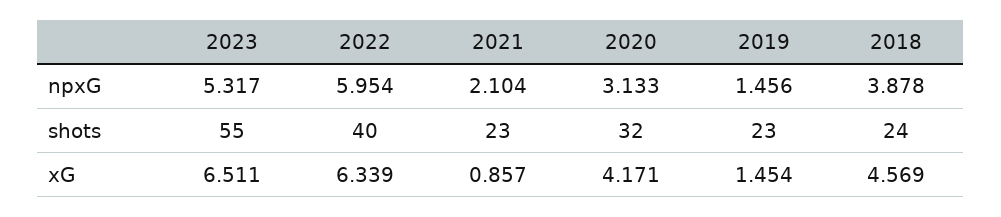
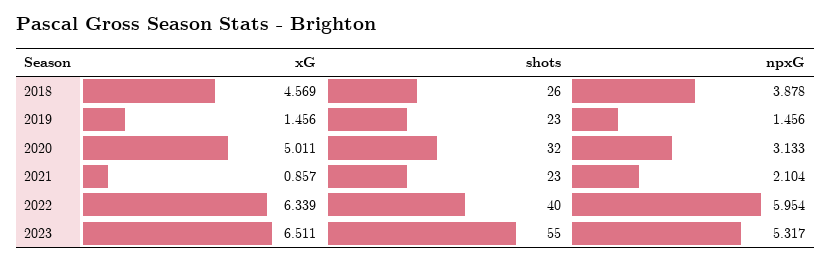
2018, shots: 24 -> 26
2020, xG: 4.171 -> 5.011
2019, xG: 1.454 -> 1.456

